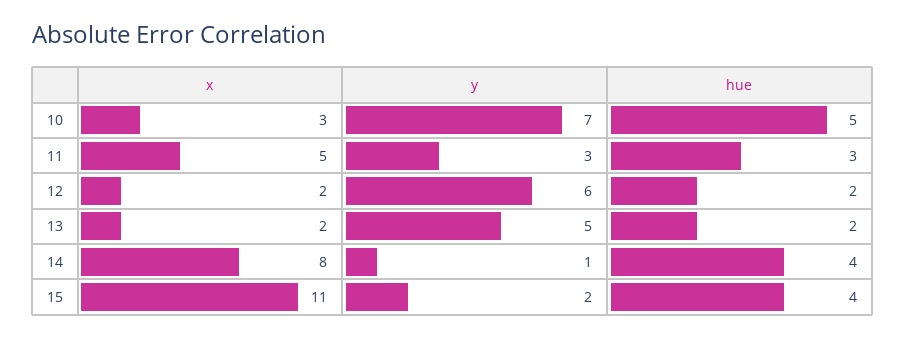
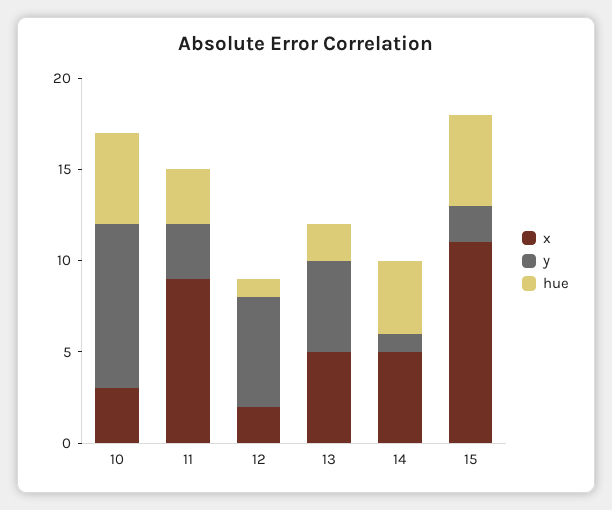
y, 10: 7 -> 9
x, 11: 5 -> 9
hue, 12: 2 -> 1
x, 13: 2 -> 5
x, 14: 8 -> 5
hue, 15: 4 -> 5

